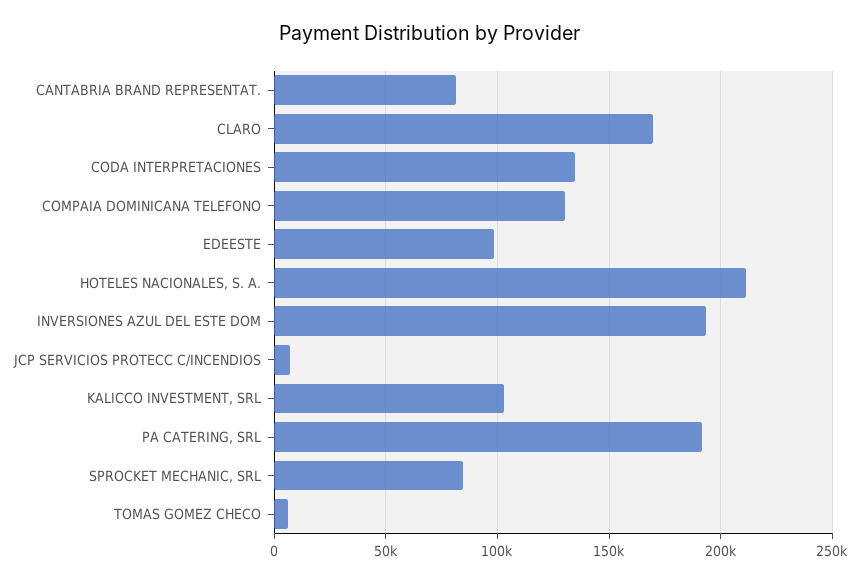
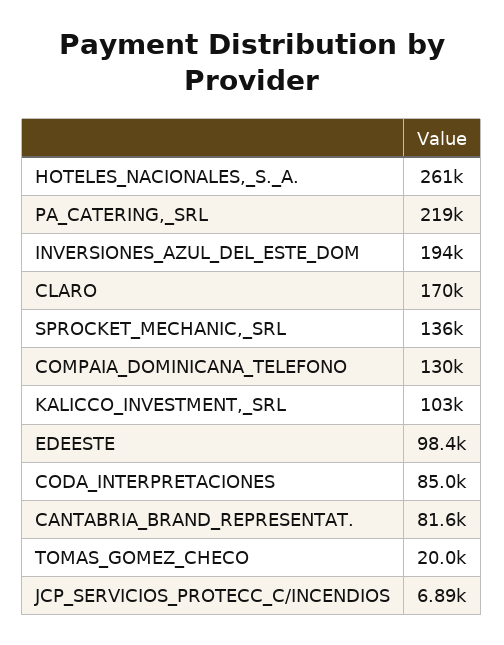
CODA INTERPRETACIONES: 135000 -> 85000
HOTELES NACIONALES, S. A.: 210000 -> 261000
PA CATERING, SRL: 190000 -> 219000
SPROCKET MECHANIC, SRL: 85000 -> 136000
TOMAS GOMEZ CHECO: 5000 -> 20000

